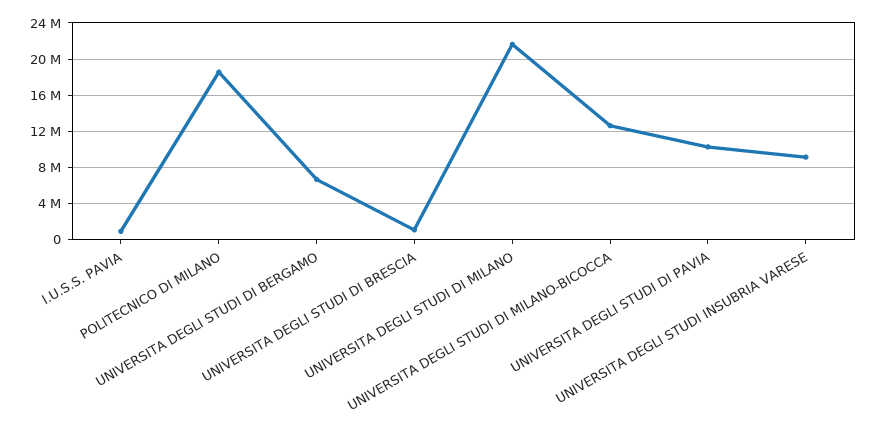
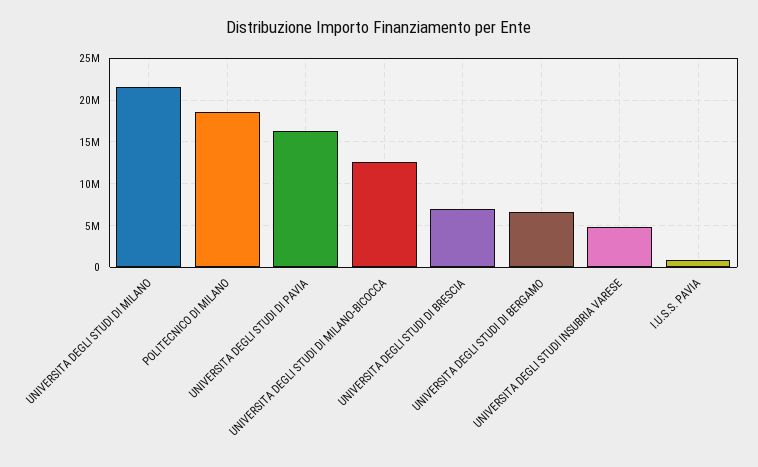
UNIVERSITA DEGLI STUDI DI BRESCIA: 1000000 -> 7000000
UNIVERSITA DEGLI STUDI DI PAVIA: 10000000 -> 16000000
UNIVERSITA DEGLI STUDI INSUBRIA VARESE: 9000000 -> 5000000

